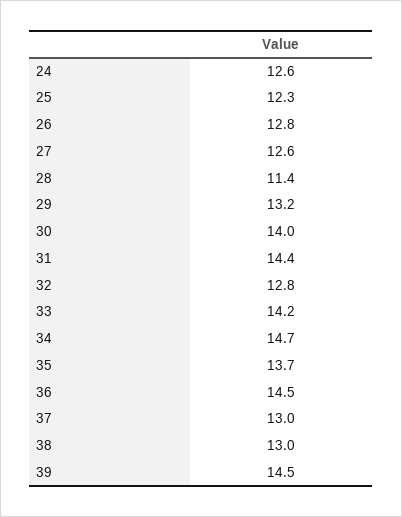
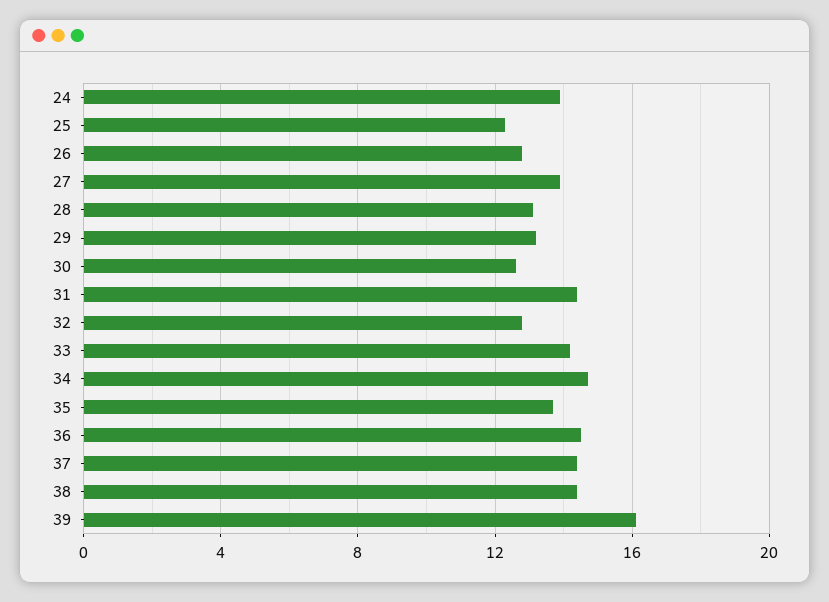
24: 12.6 -> 14
27: 12.6 -> 14
28: 11.4 -> 13
30: 14 -> 12.5
37: 13 -> 14.5
38: 13 -> 14.5
39: 14.5 -> 16

